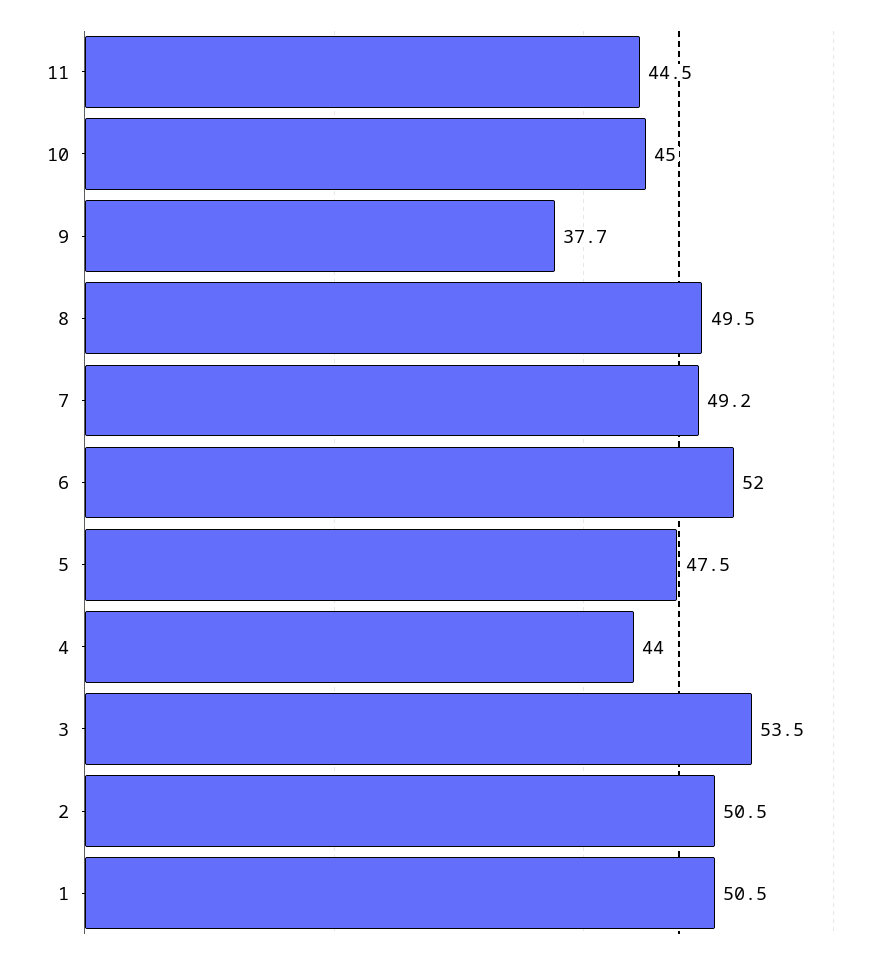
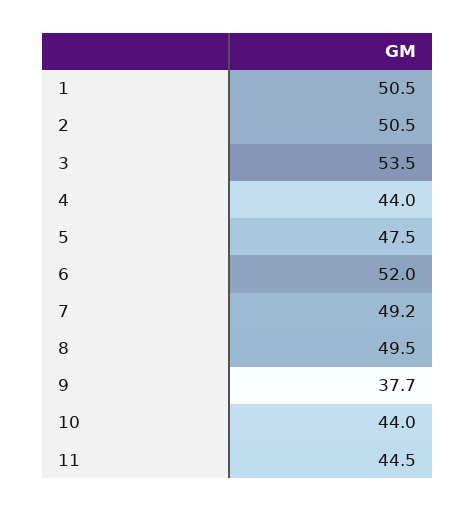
10: 45 -> 44

